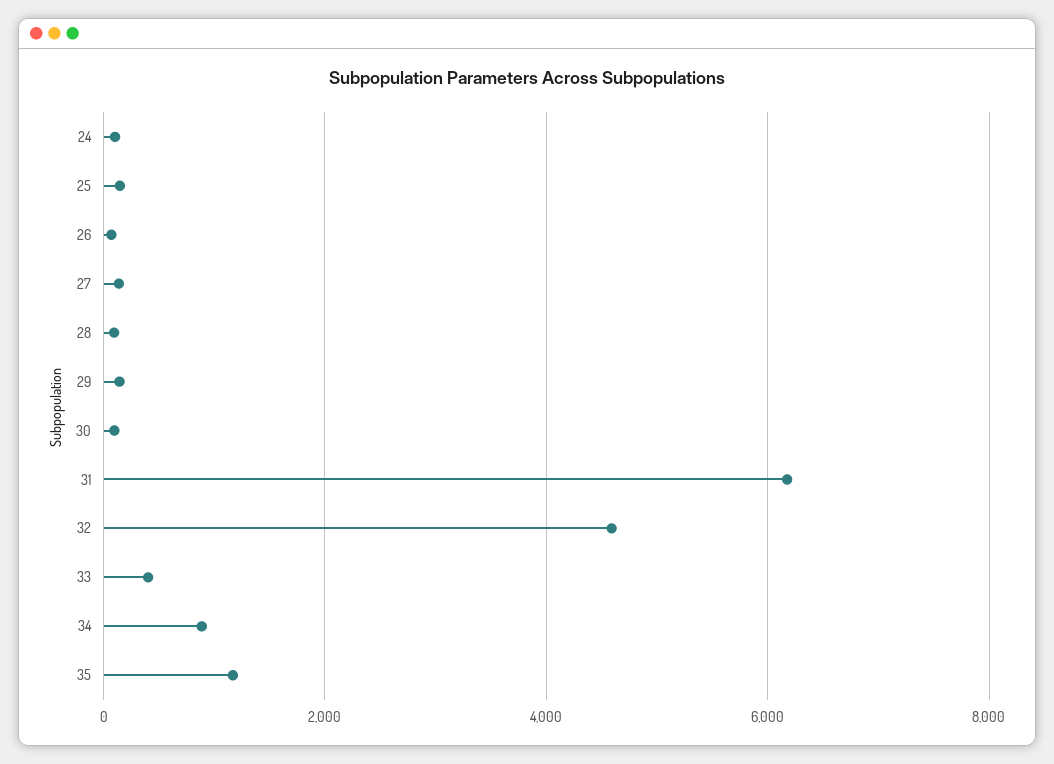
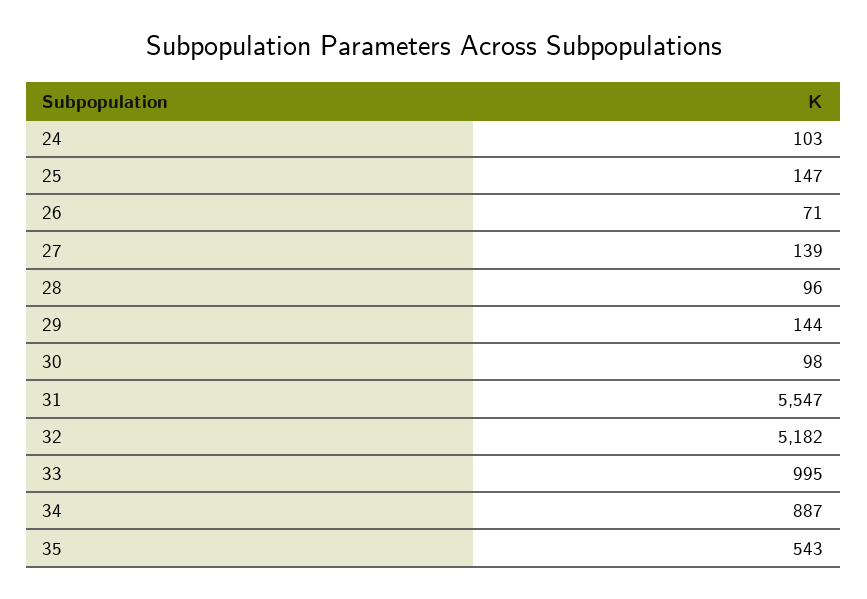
31: 6200 -> 5547
32: 4600 -> 5182
33: 400 -> 995
35: 1200 -> 543

